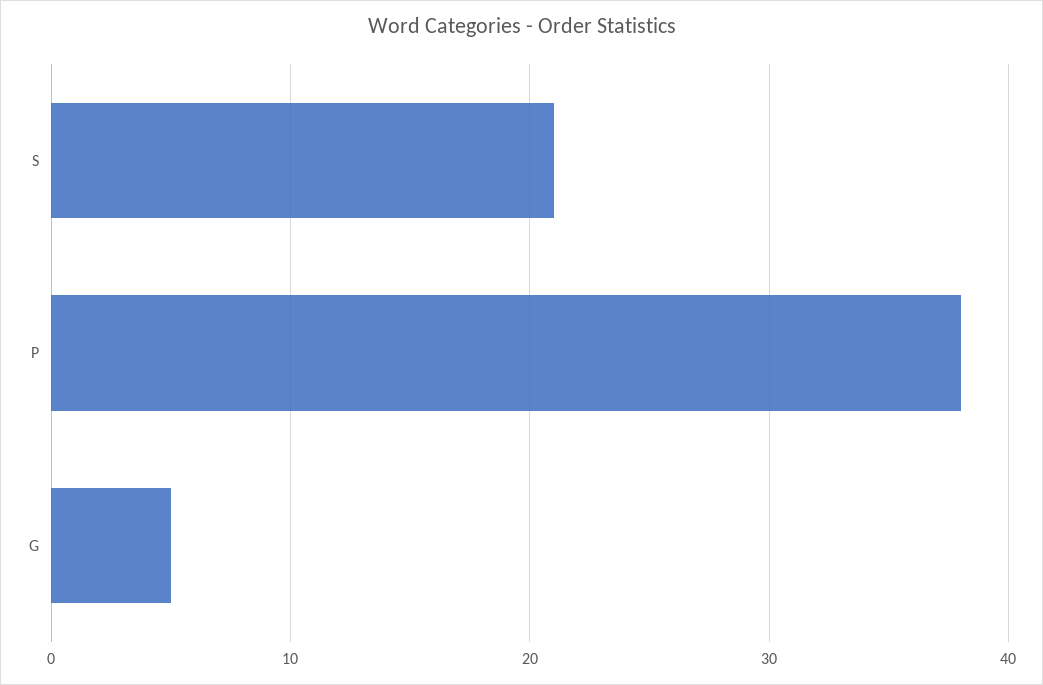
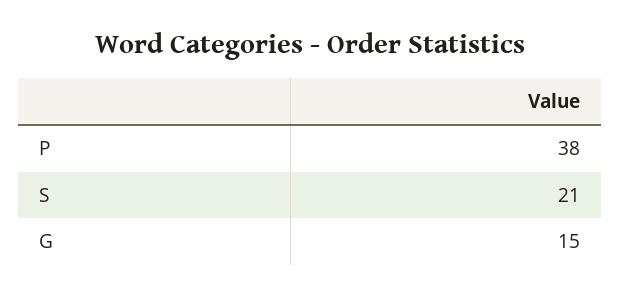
G: 5 -> 15

